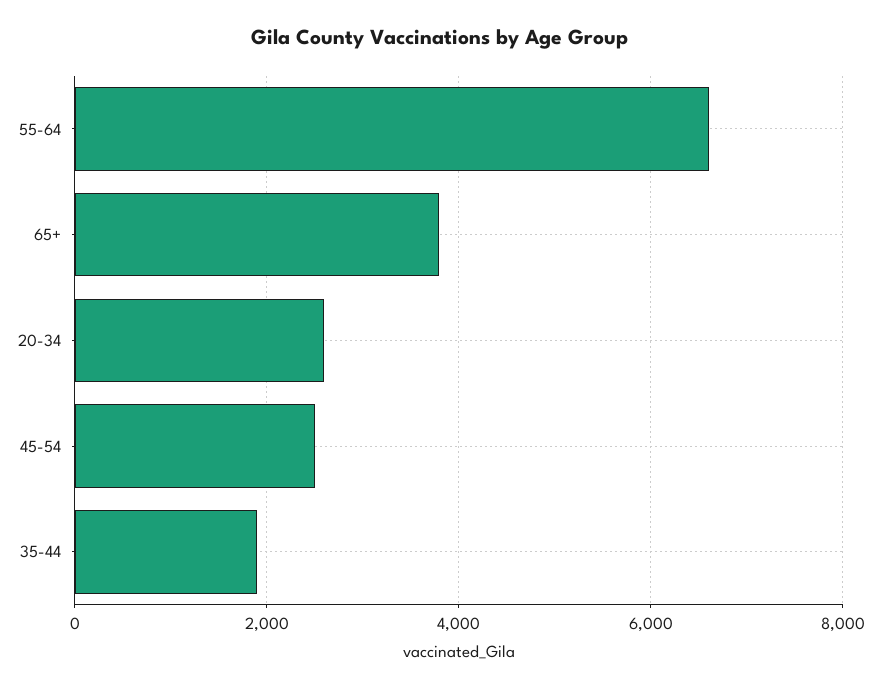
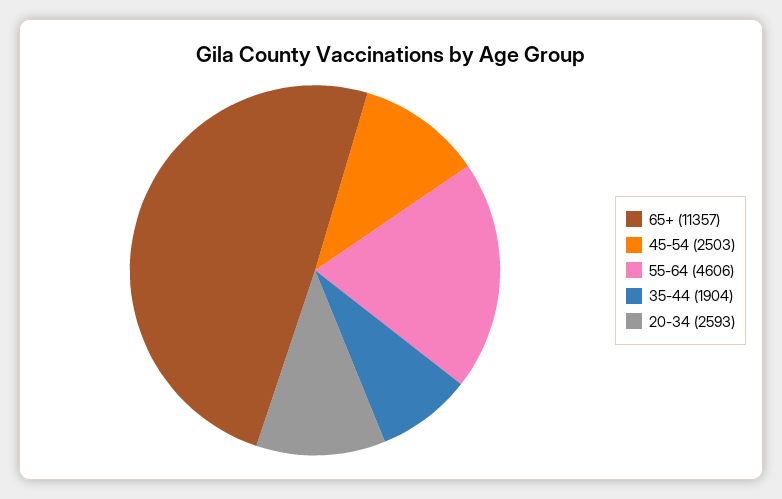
55-64: 6600 -> 4606
65+: 3800 -> 11357

